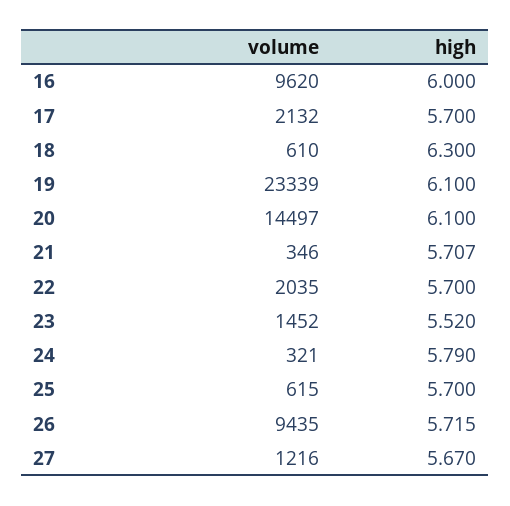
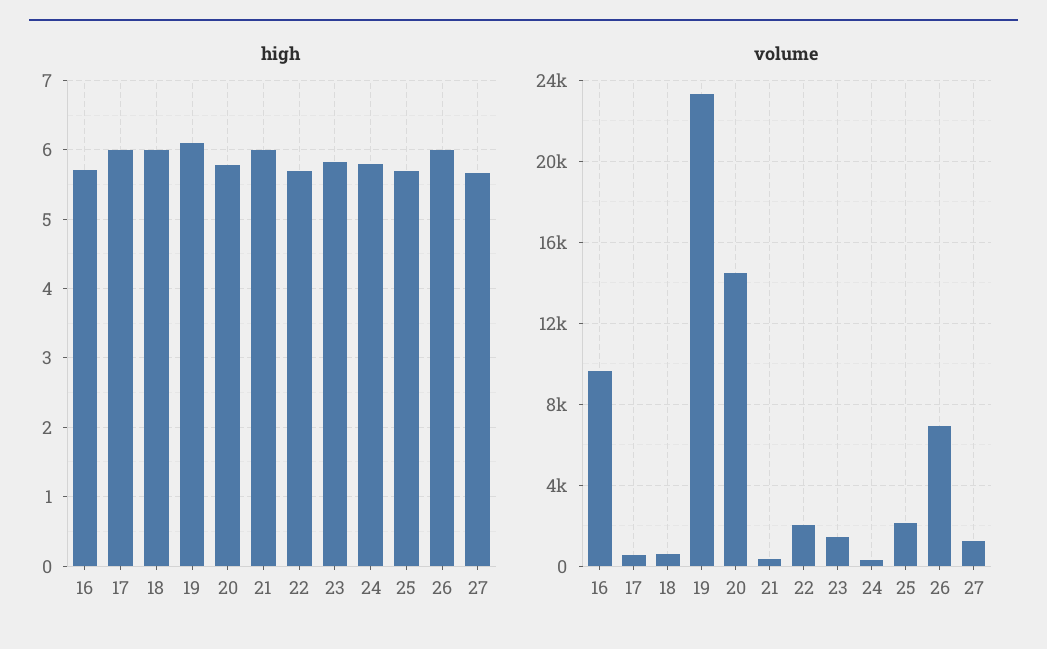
high, 16: 6 -> 5.7
volume, 17: 2132 -> 500
high, 17: 5.7 -> 6
high, 18: 6.3 -> 6
high, 20: 6.1 -> 5.8
high, 21: 5.707 -> 6
high, 23: 5.52 -> 5.8
volume, 25: 615 -> 2000
volume, 26: 9435 -> 7000
high, 26: 5.715 -> 6

